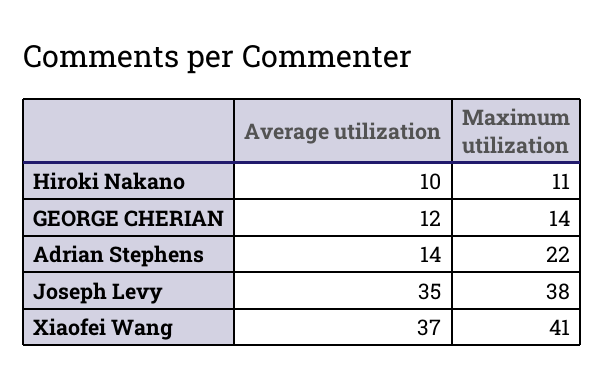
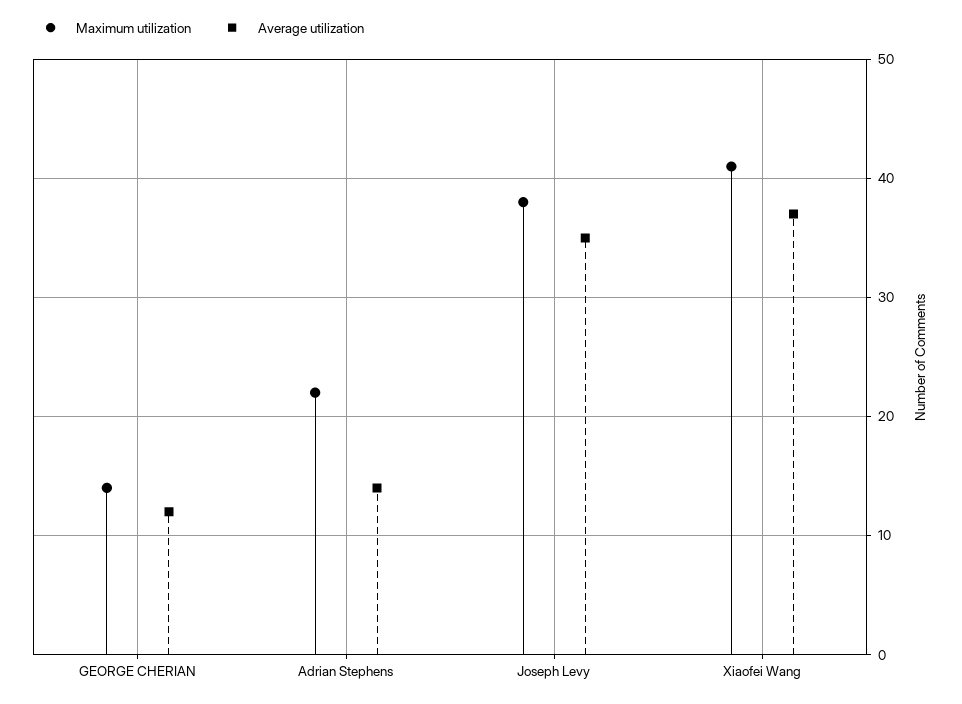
Average utilization, Hiroki Nakano: 10 -> none
Maximum utilization, Hiroki Nakano: 11 -> none

